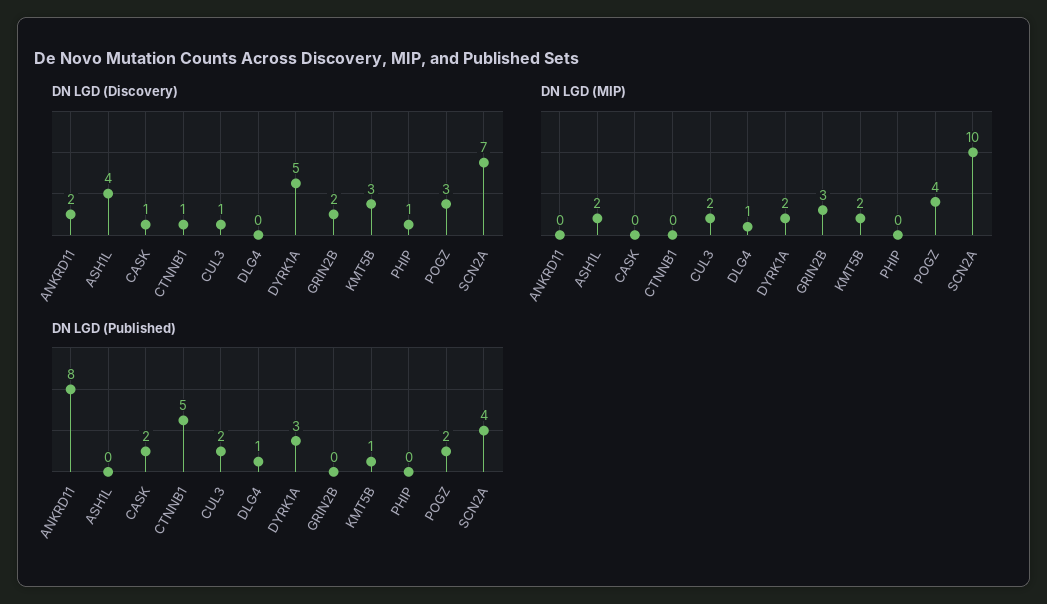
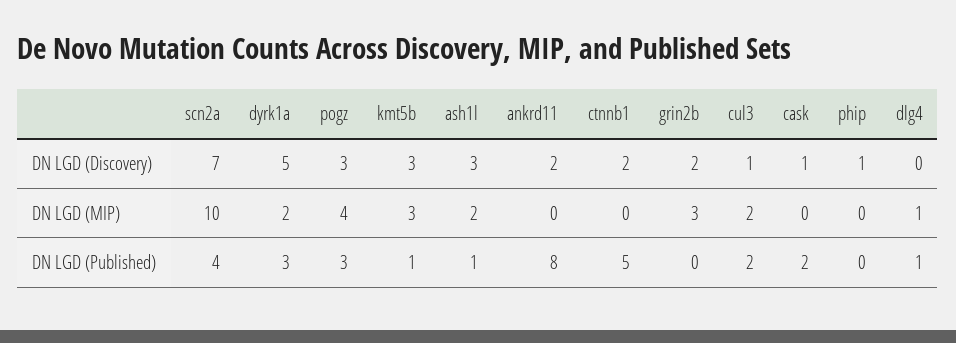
DN LGD (Discovery), ASH1L: 4 -> 3
DN LGD (Discovery), CTNNB1: 1 -> 2
DN LGD (MIP), KMT5B: 2 -> 3
DN LGD (Published), ASH1L: 0 -> 1
DN LGD (Published), POGZ: 2 -> 3

